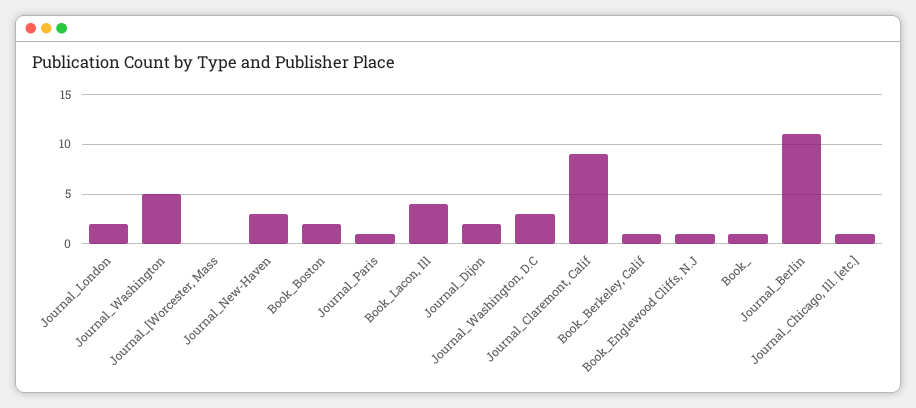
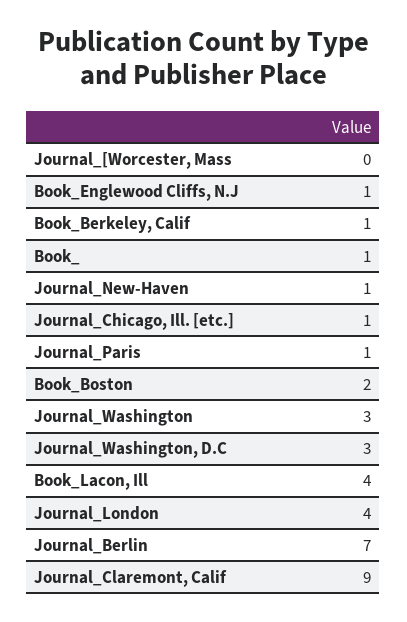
Journal_London: 2 -> 4
Journal_Washington: 5 -> 3
Journal_New-Haven: 3 -> 1
Journal_Dijon: 2 -> none
Journal_Berlin: 11 -> 7

